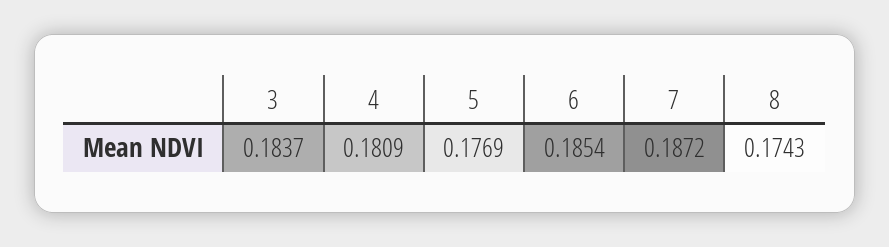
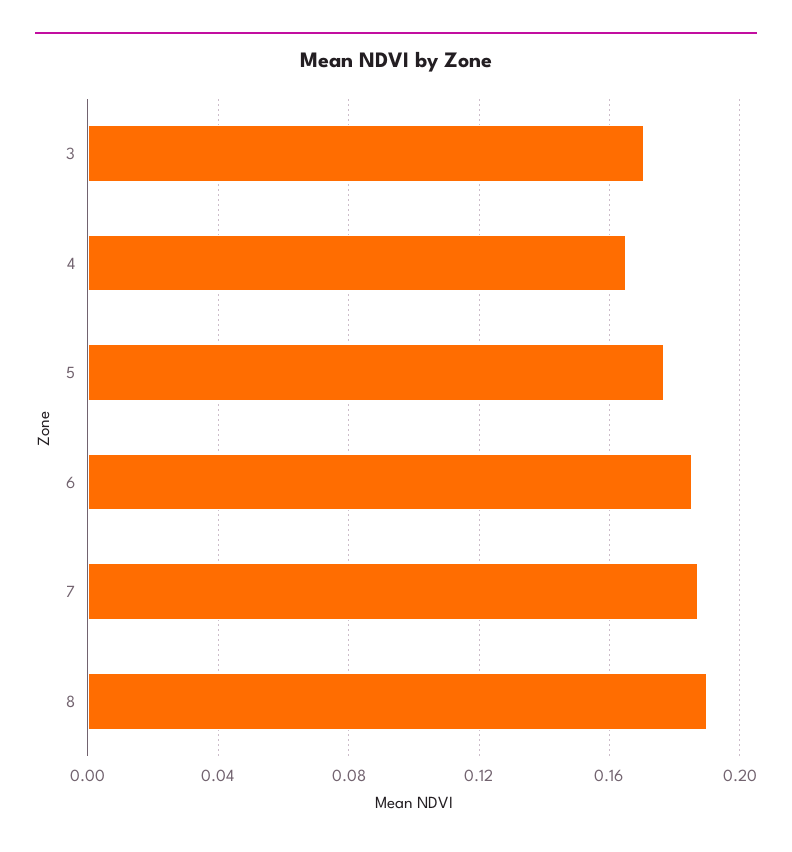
3: 0.1837 -> 0.17
4: 0.1809 -> 0.165
8: 0.1743 -> 0.19

